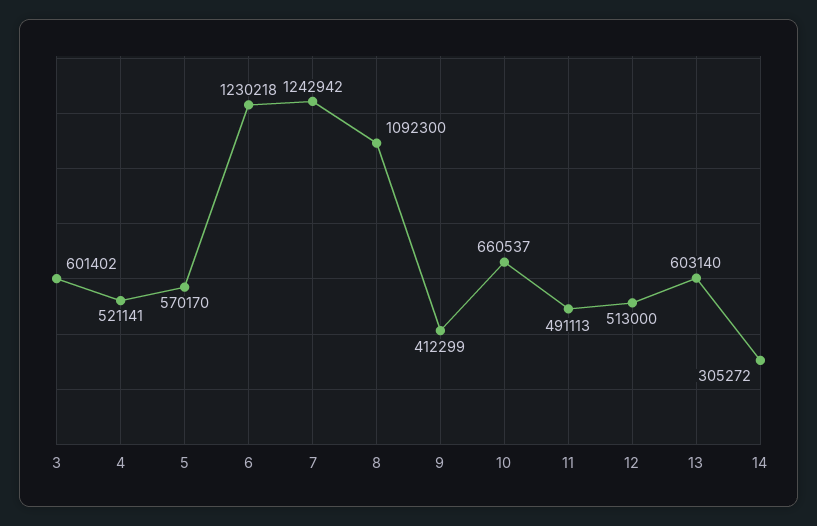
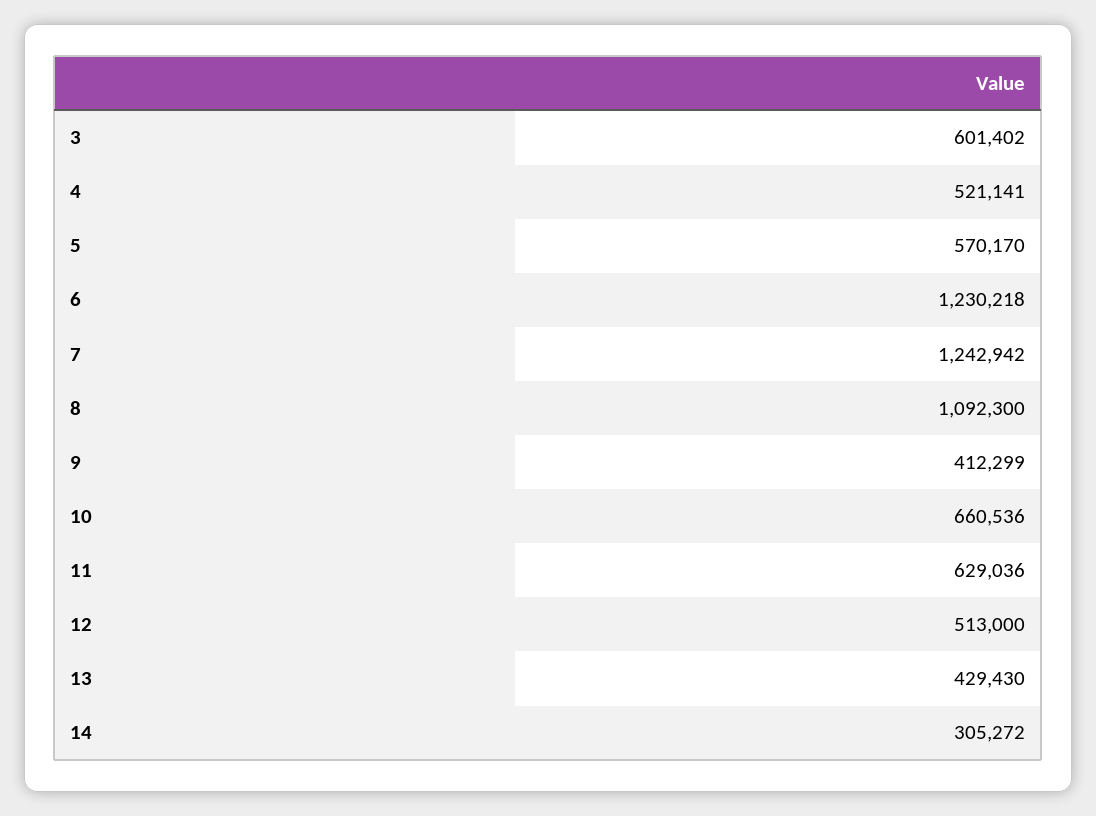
10: 660537 -> 660536
11: 491113 -> 629036
13: 603140 -> 429430

